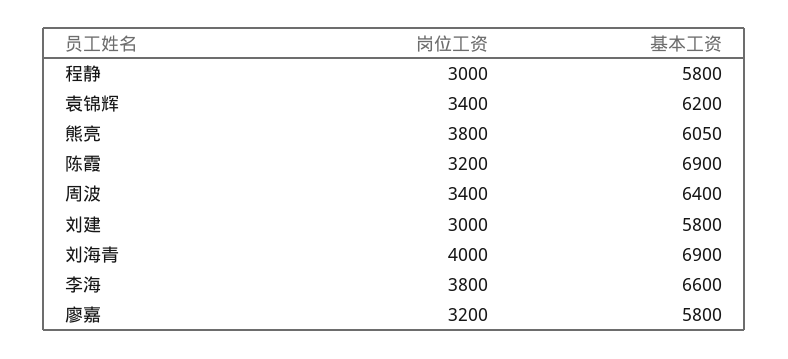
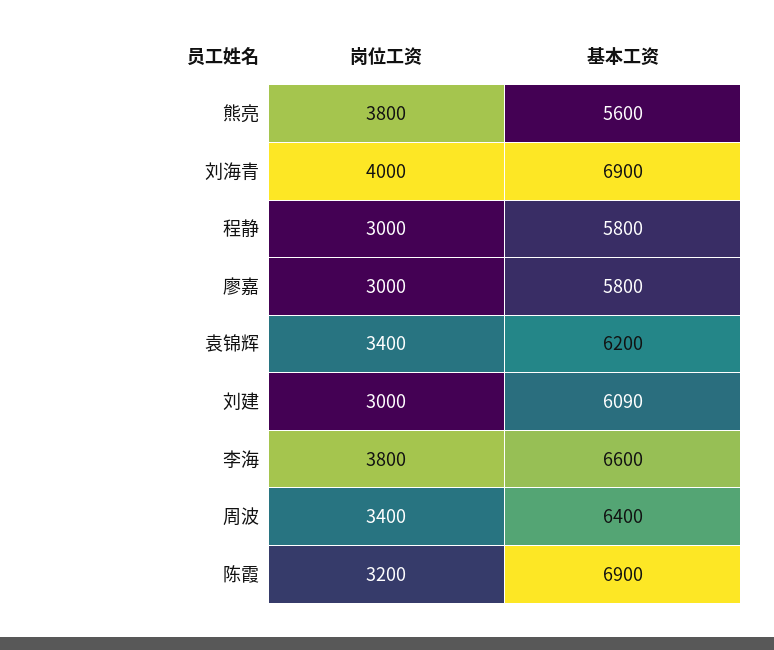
基本工资, 熊亮: 6050 -> 5600
基本工资, 刘建: 5800 -> 6090
岗位工资, 廖嘉: 3200 -> 3000

